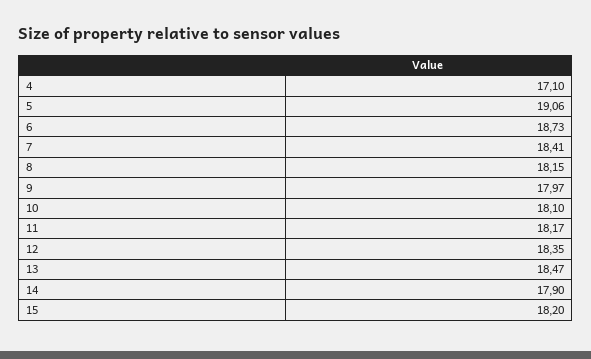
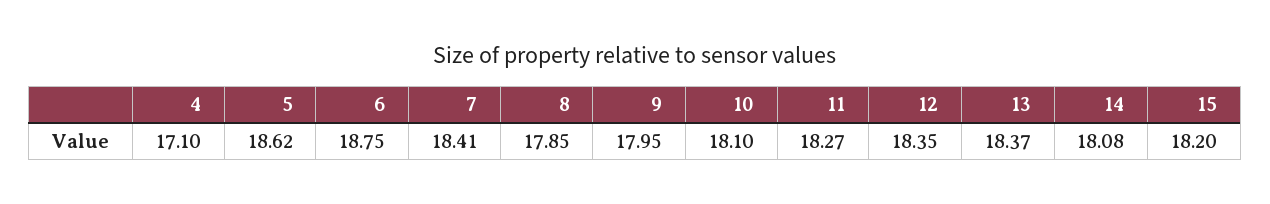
5: 19.06 -> 18.62
6: 18.73 -> 18.75
8: 18.15 -> 17.85
9: 17.97 -> 17.95
11: 18.17 -> 18.27
13: 18.47 -> 18.37
14: 17.9 -> 18.08

